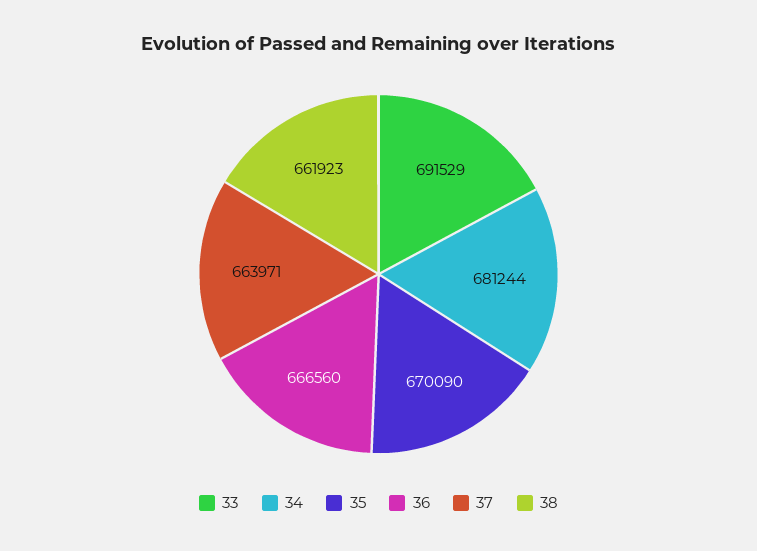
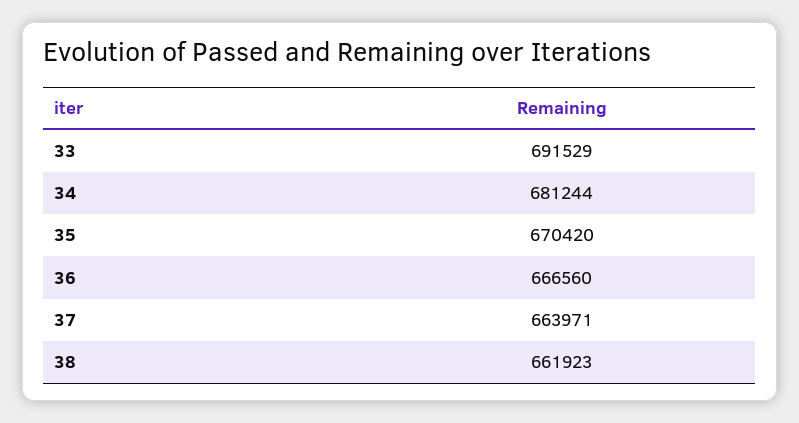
35: 670090 -> 670420

